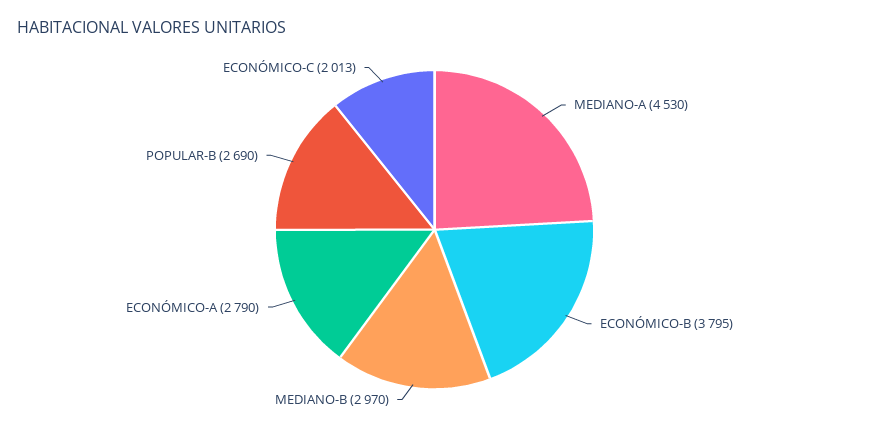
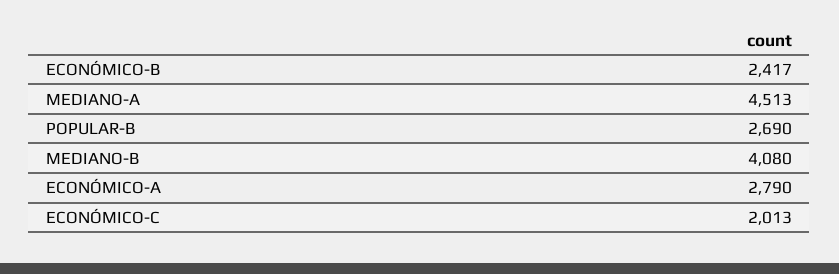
MEDIANO-A: 4530 -> 4513
ECONÓMICO-B: 3795 -> 2417
MEDIANO-B: 2970 -> 4080

